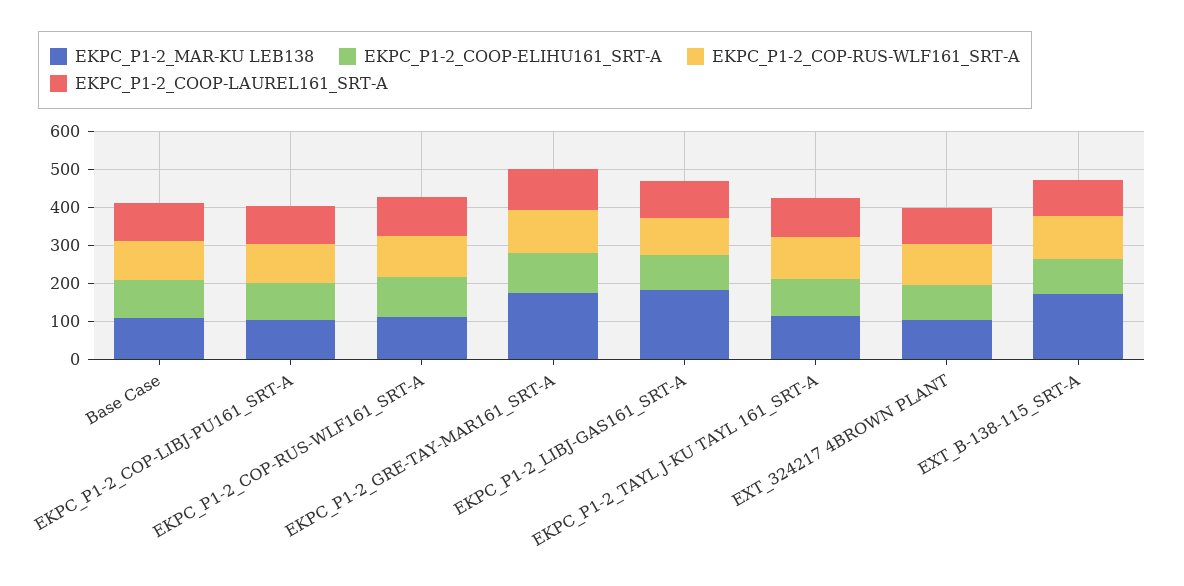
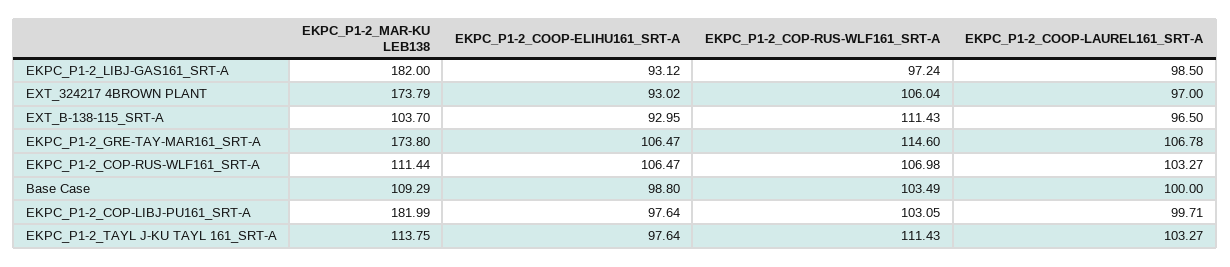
EKPC_P1-2_MAR-KU LEB138, EKPC_P1-2_COP-LIBJ-PU161_SRT-A: 100 -> 181.99
EKPC_P1-2_MAR-KU LEB138, EXT_324217 4BROWN PLANT: 100 -> 173.79
EKPC_P1-2_MAR-KU LEB138, EXT_B-138-115_SRT-A: 175 -> 103.7

